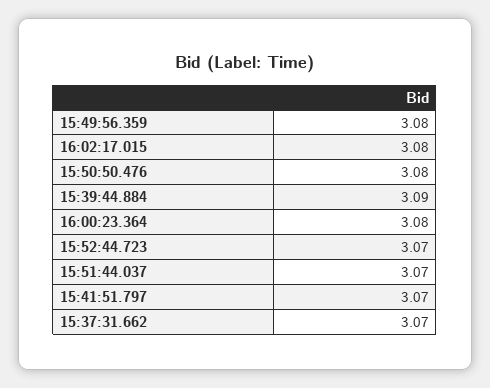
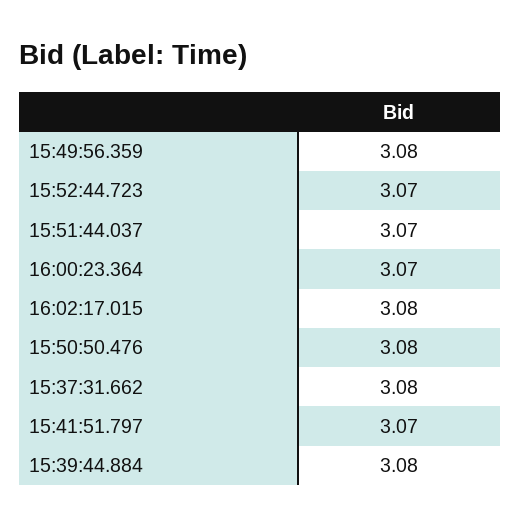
15:39:44.884: 3.09 -> 3.08
16:00:23.364: 3.08 -> 3.07
15:37:31.662: 3.07 -> 3.08

